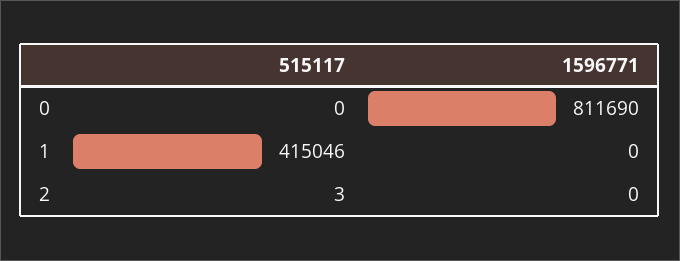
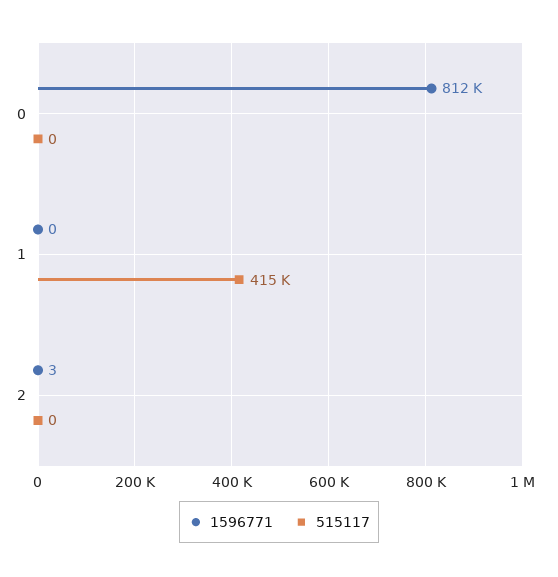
515117, 2: 3 -> 0
1596771, 2: 0 -> 3

